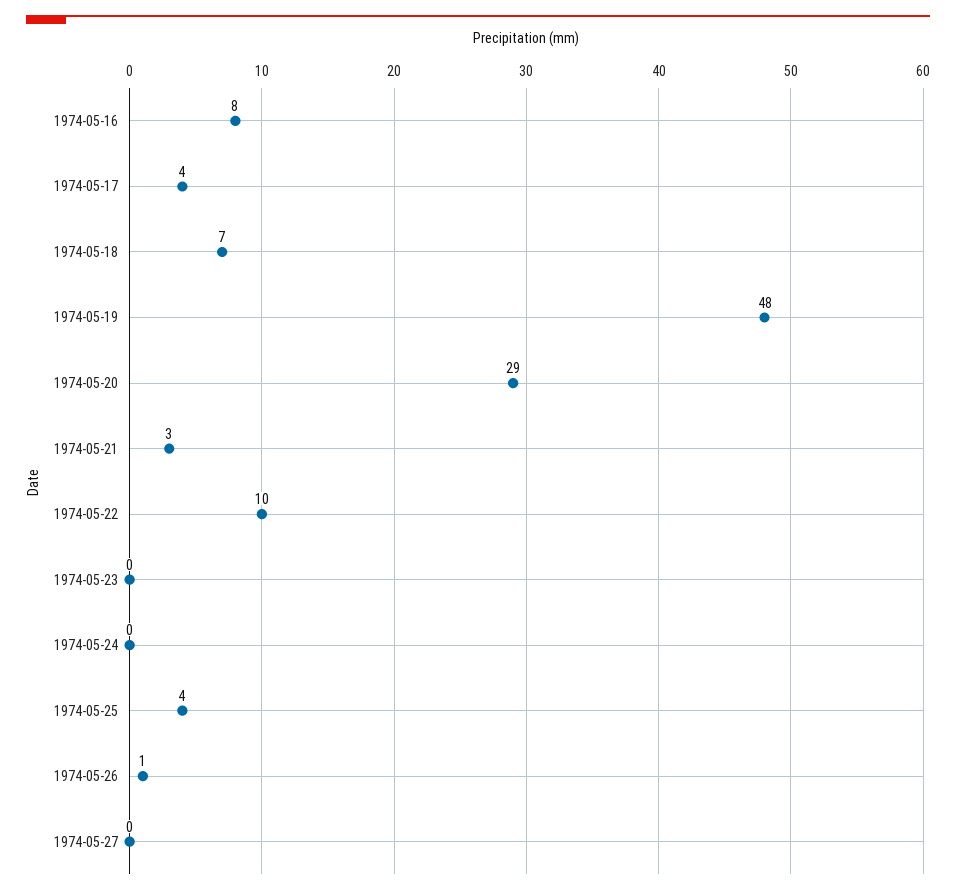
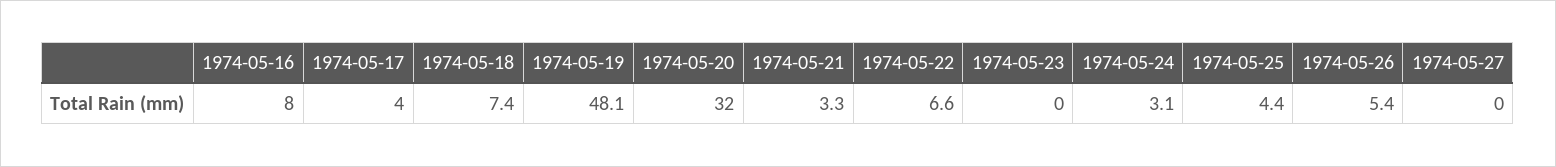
1974-05-20: 29 -> 32
1974-05-22: 10 -> 6.6
1974-05-24: 0 -> 3.1
1974-05-26: 1 -> 5.4

